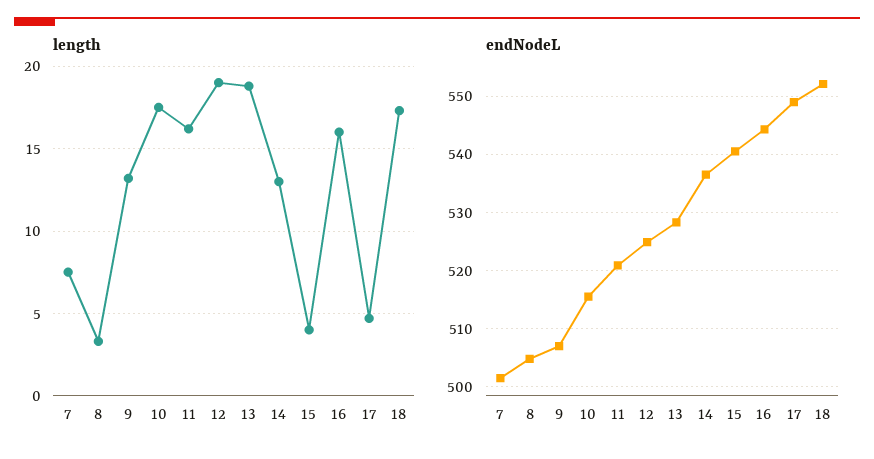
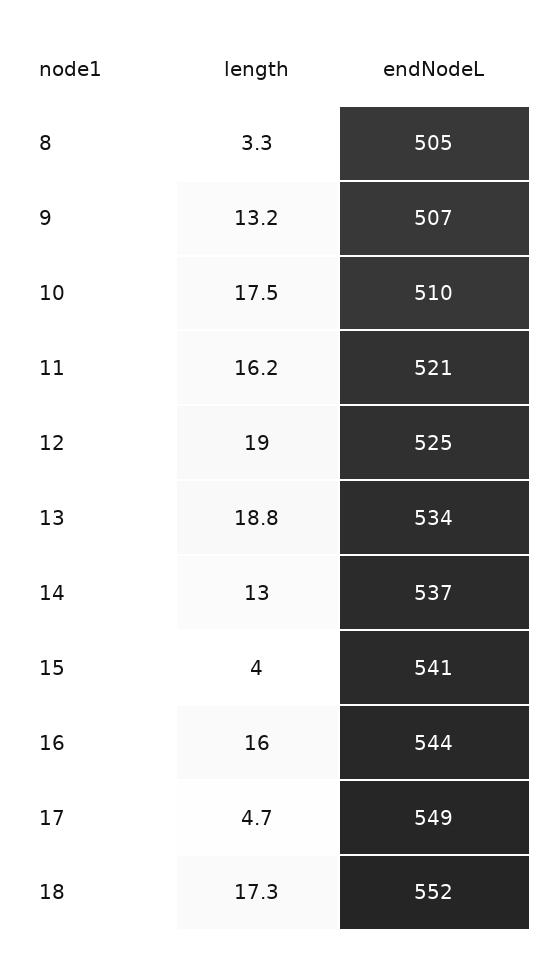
length, 7: 7.5 -> none
endNodeL, 7: 502 -> none
endNodeL, 10: 516 -> 510
endNodeL, 13: 528 -> 534

